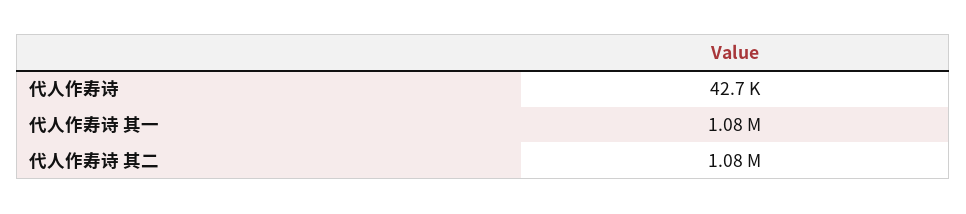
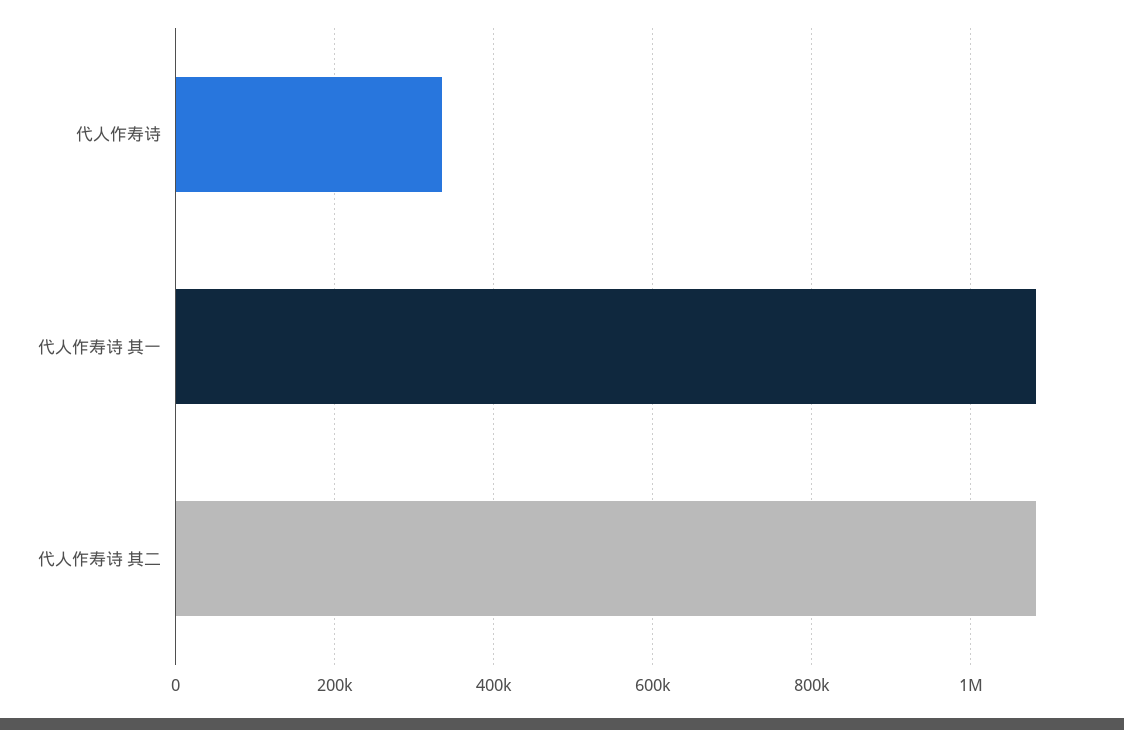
代人作寿诗: 42700 -> 340000

